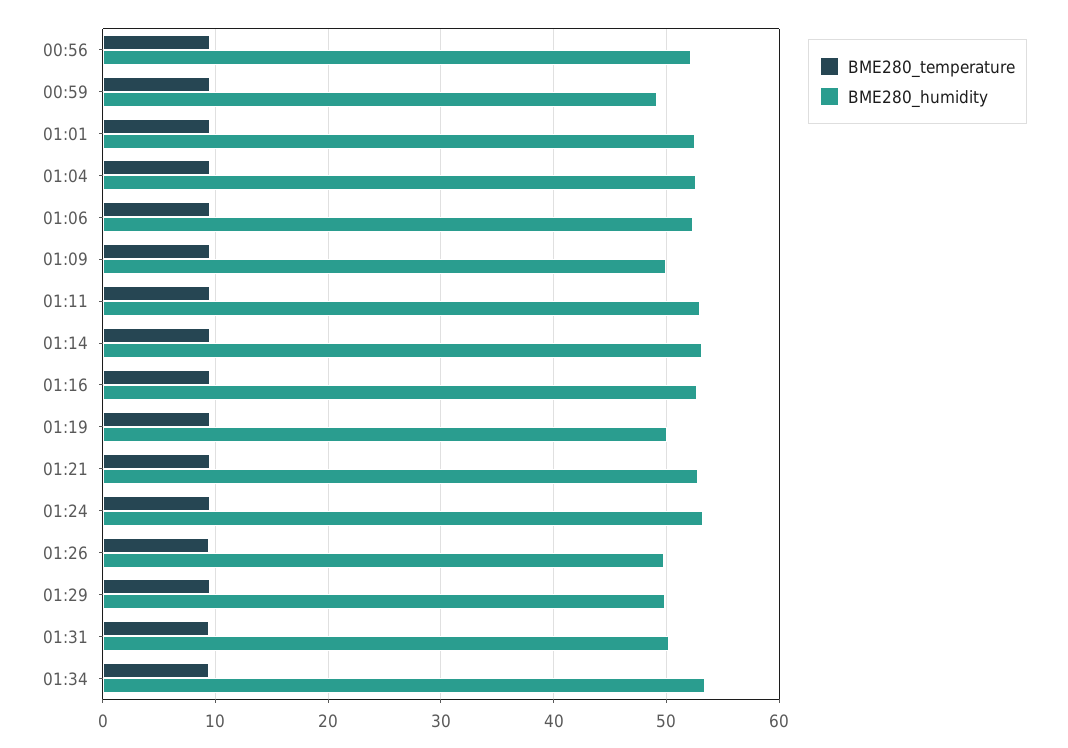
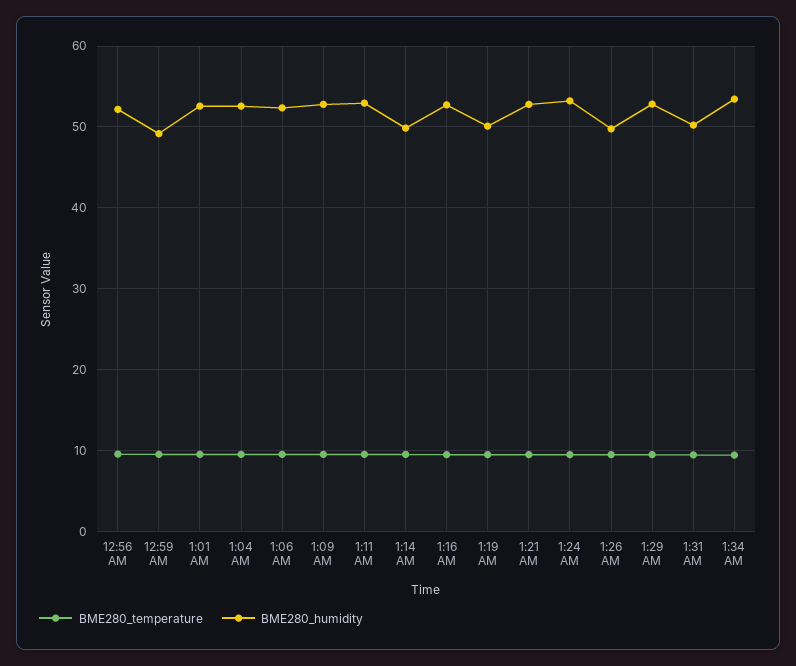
BME280_humidity, 01:09: 50 -> 53
BME280_humidity, 01:14: 53 -> 50
BME280_humidity, 01:29: 50 -> 53

